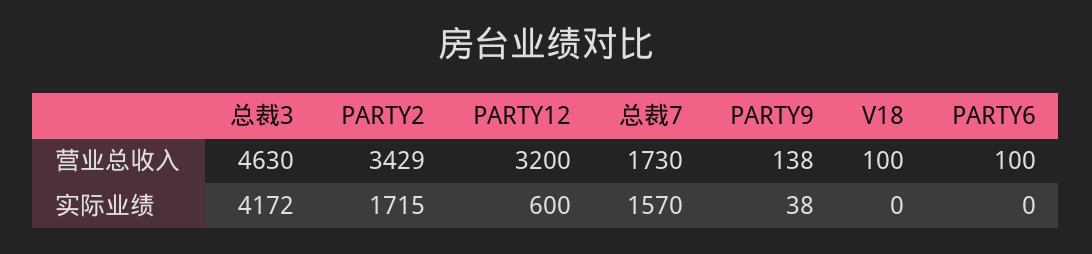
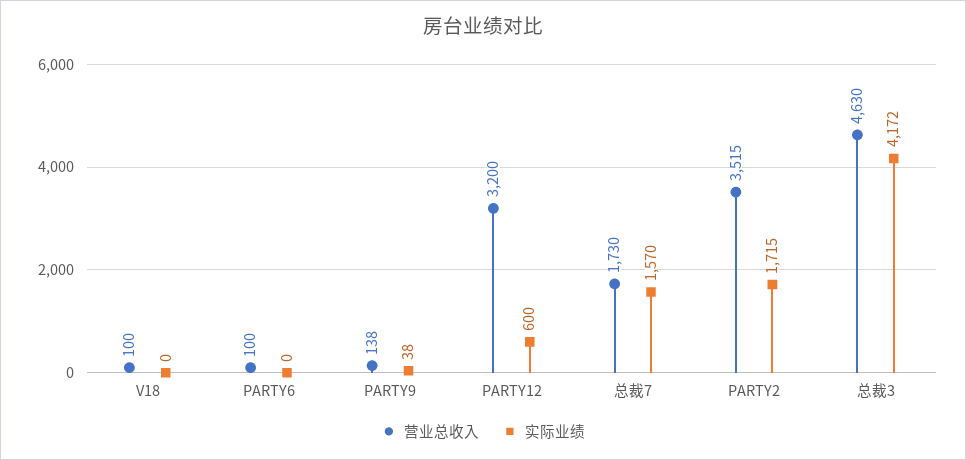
营业总收入, PARTY2: 3429 -> 3515

